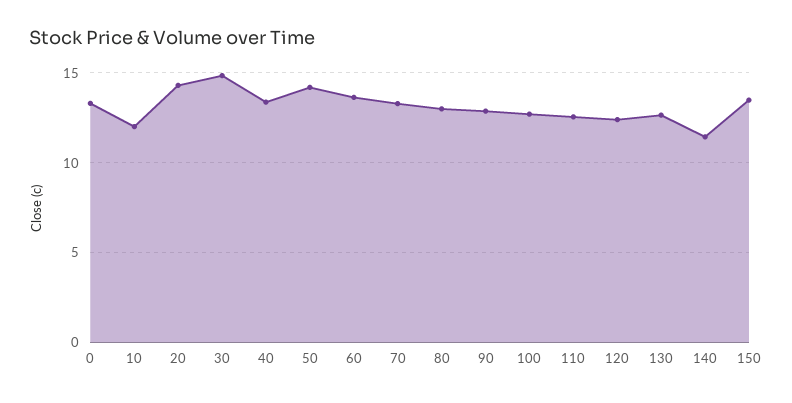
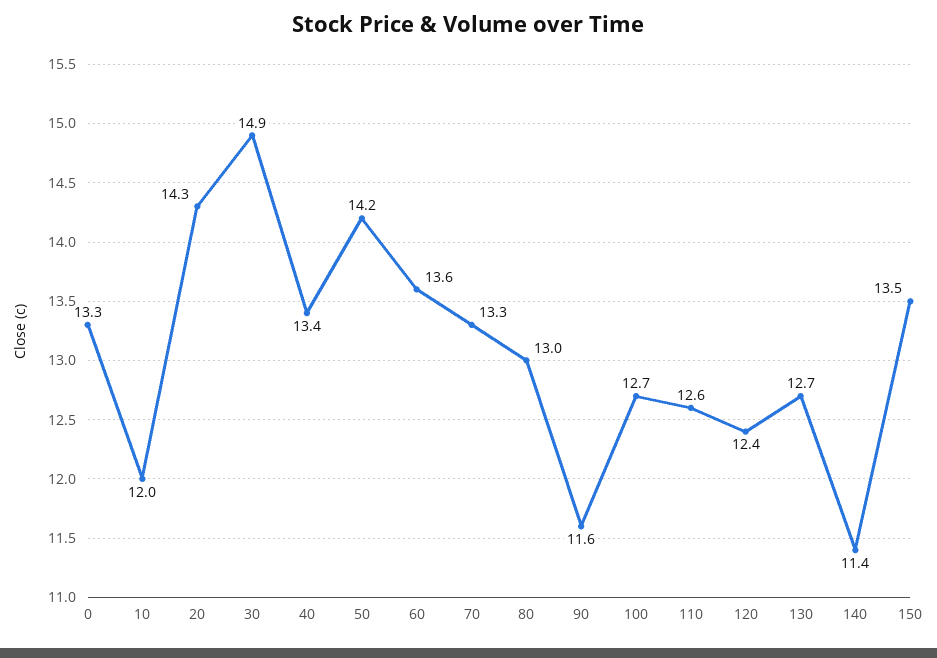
90: 13 -> 11.6

